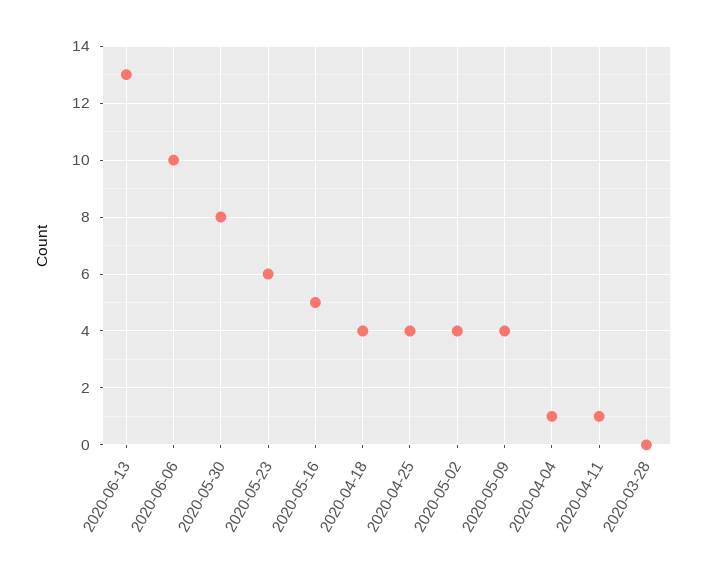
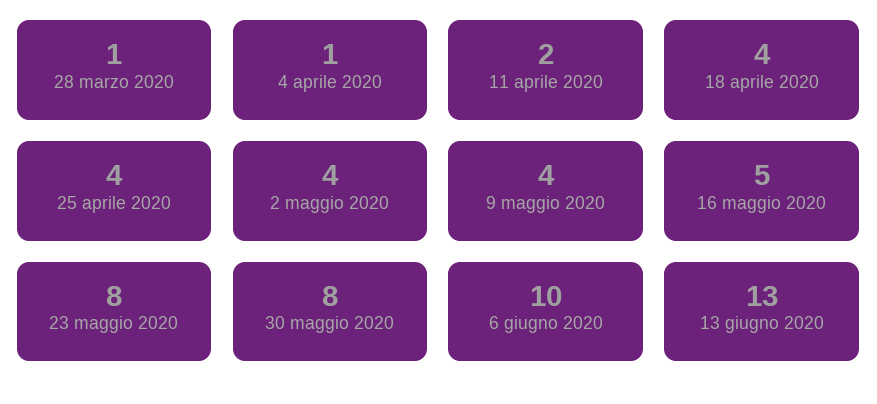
2020-05-23: 6 -> 8
2020-04-11: 1 -> 2
2020-03-28: 0 -> 1

